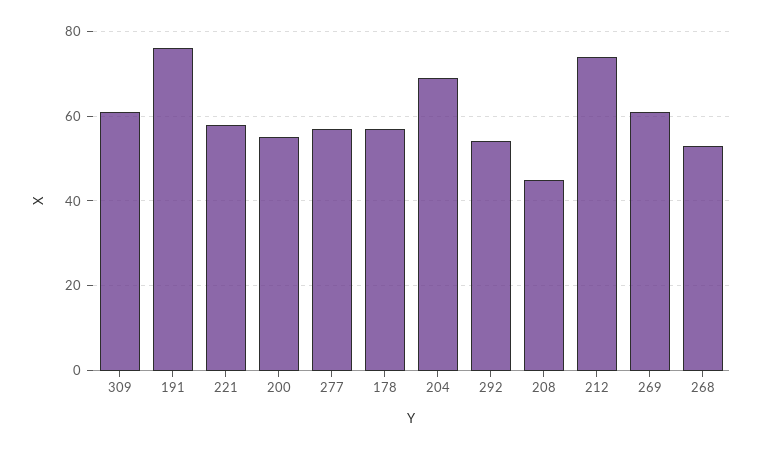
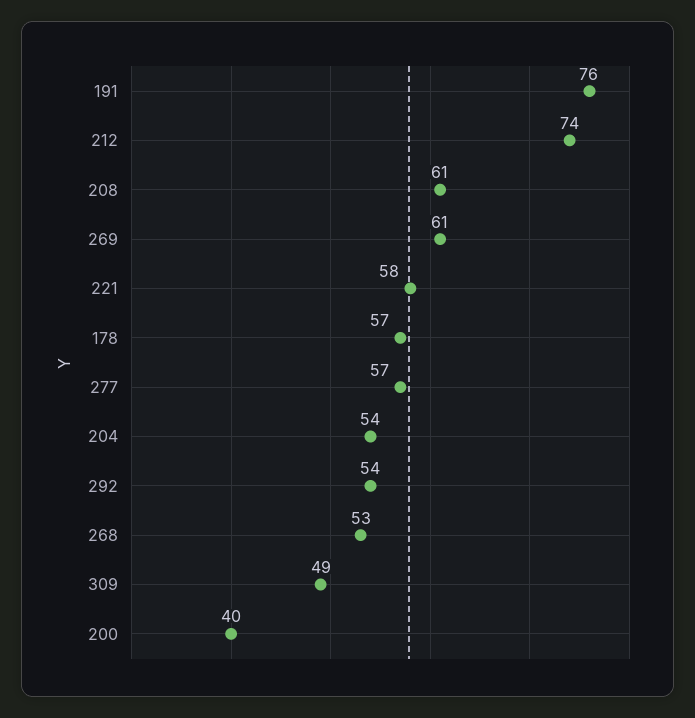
309: 60 -> 49
200: 55 -> 40
204: 70 -> 54
208: 45 -> 61

